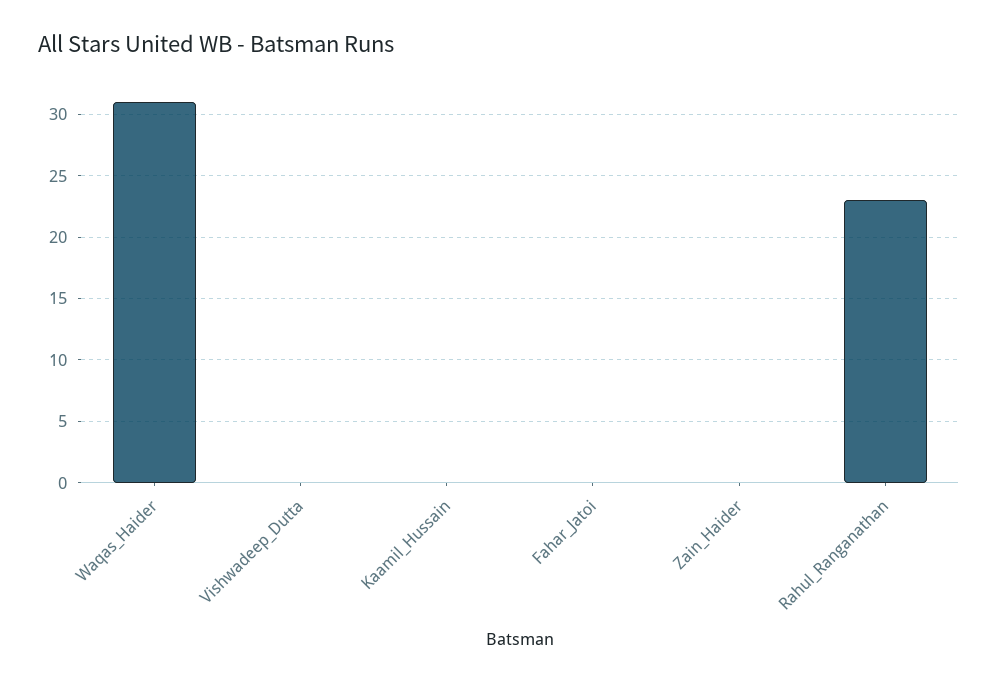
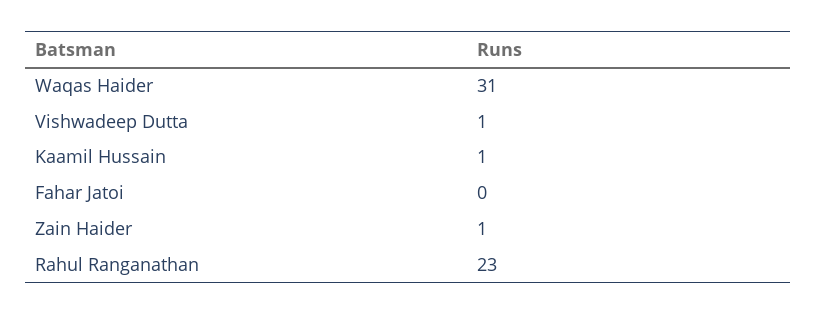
Vishwadeep_Dutta: 0 -> 1
Kaamil_Hussain: 0 -> 1
Zain_Haider: 0 -> 1

